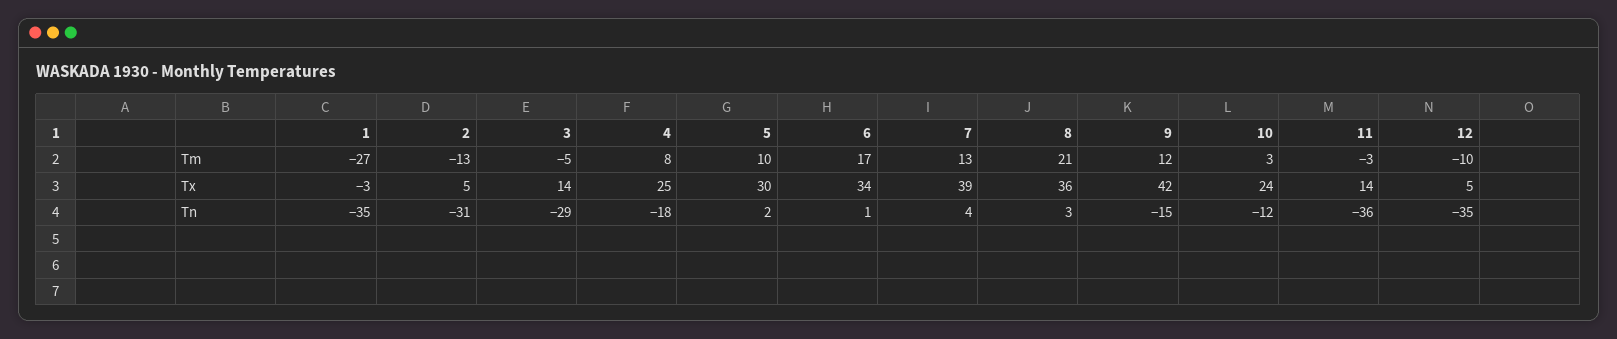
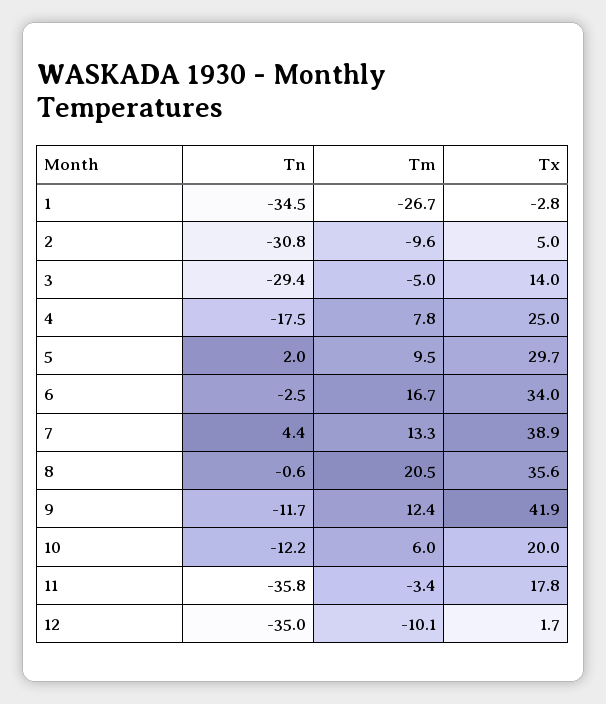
2, Tm: -13 -> -9.6
10, Tm: 3 -> 6
10, Tx: 24 -> 20
11, Tx: 14 -> 17.8
12, Tx: 5 -> 1.7
6, Tn: 1 -> -2.5
8, Tn: 3 -> -0.6
9, Tn: -15 -> -11.7

